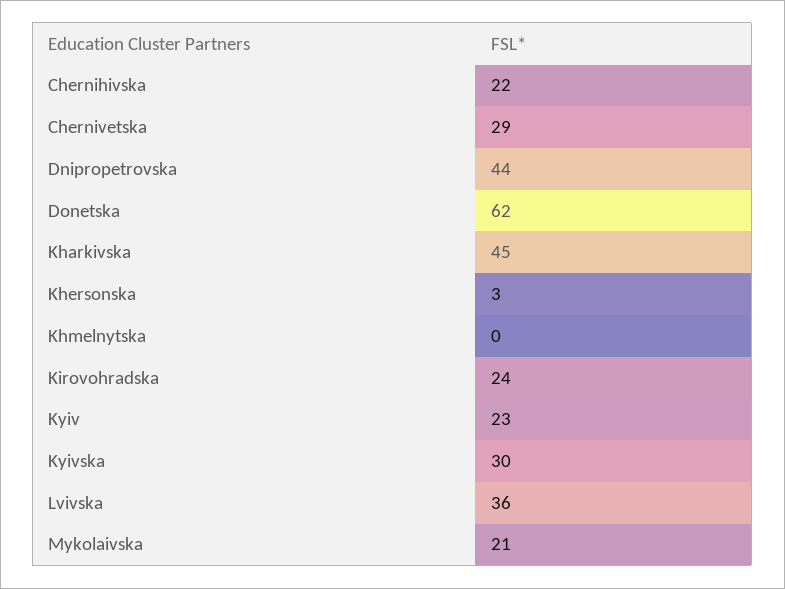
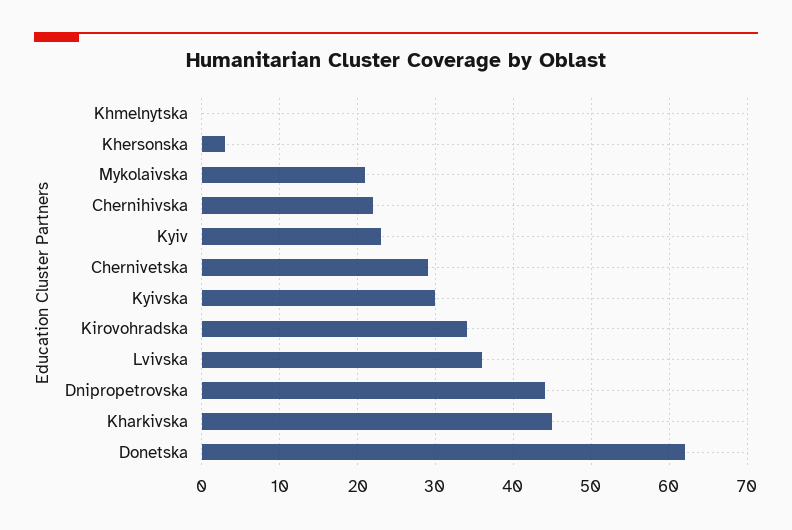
Kirovohradska: 24 -> 34

